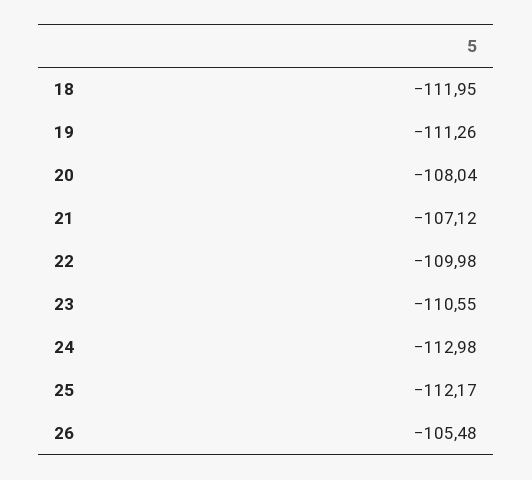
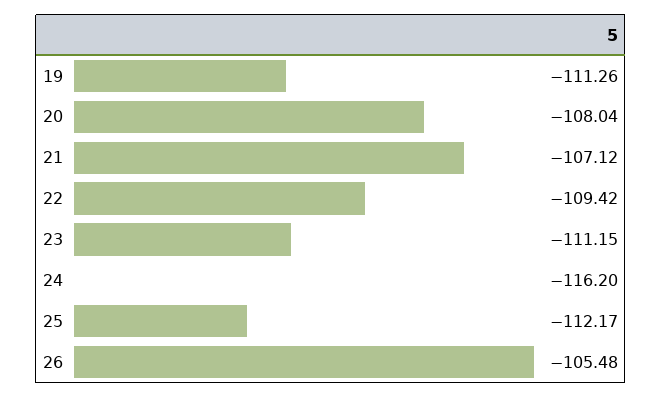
18: -111.95 -> none
22: -109.98 -> -109.42
23: -110.55 -> -111.15
24: -112.98 -> -116.2

